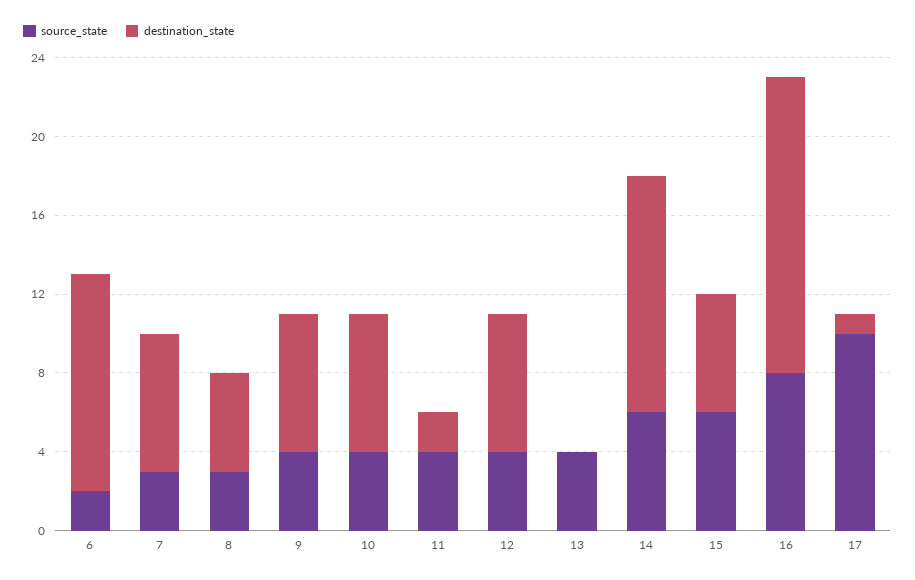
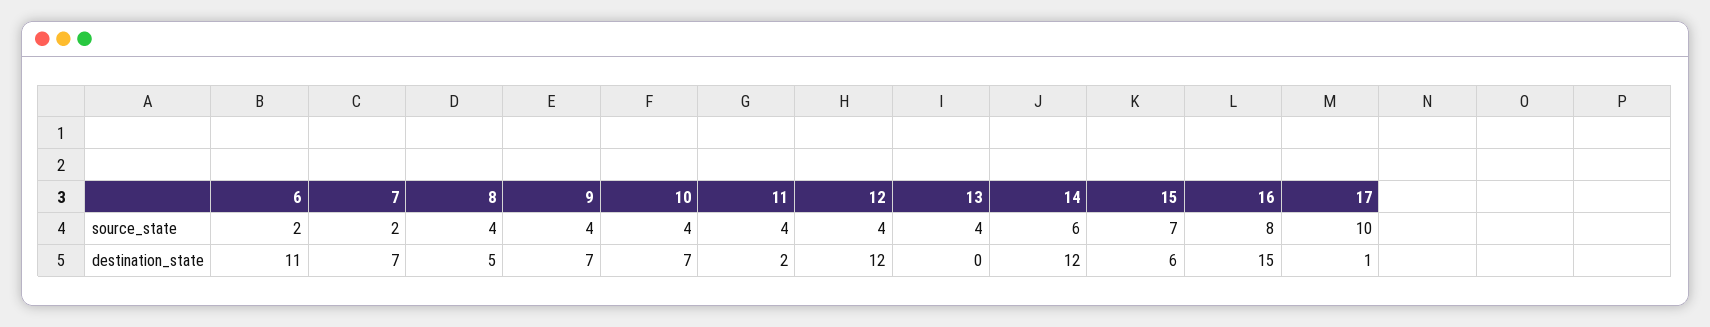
source_state, 7: 3 -> 2
source_state, 8: 3 -> 4
destination_state, 12: 7 -> 12
source_state, 15: 6 -> 7

